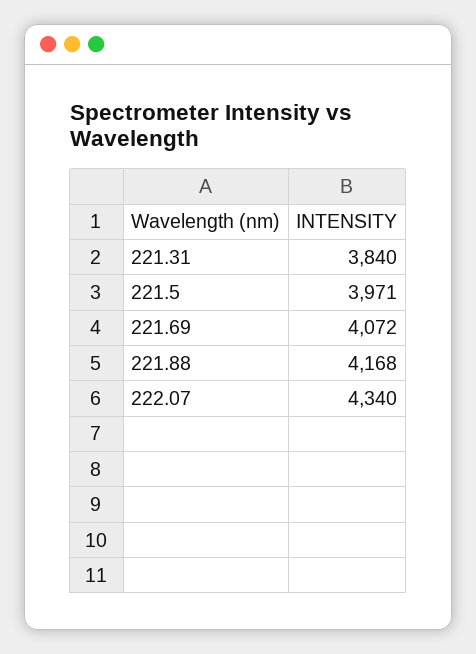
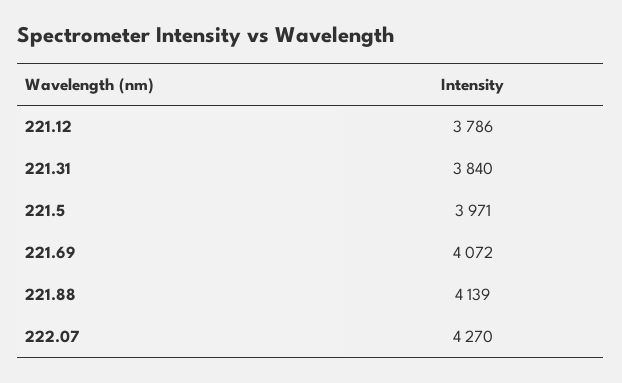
221.88: 4168 -> 4139
222.07: 4340 -> 4270
221.12: none -> 3786

